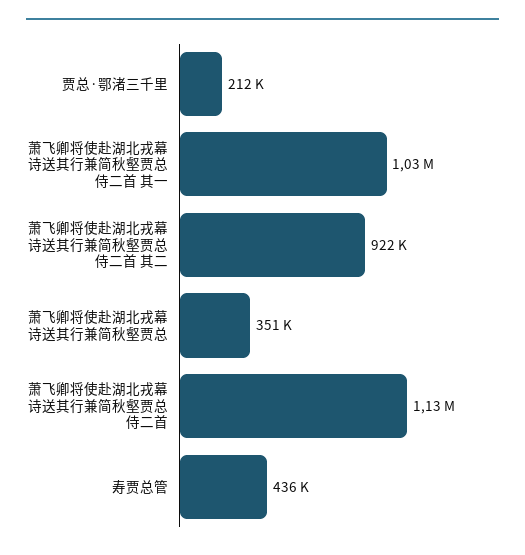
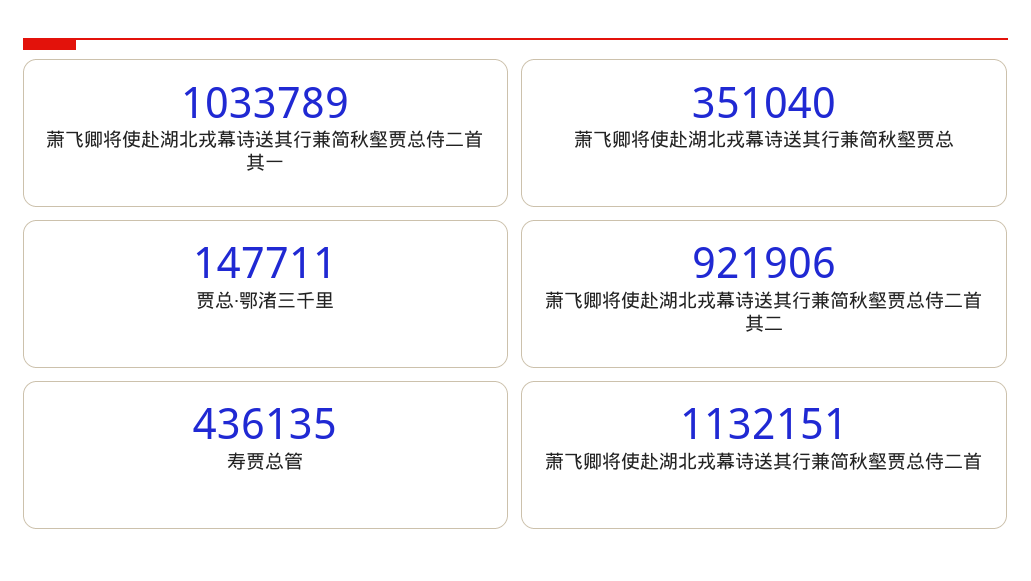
贾总·鄂渚三千里: 212000 -> 147711

